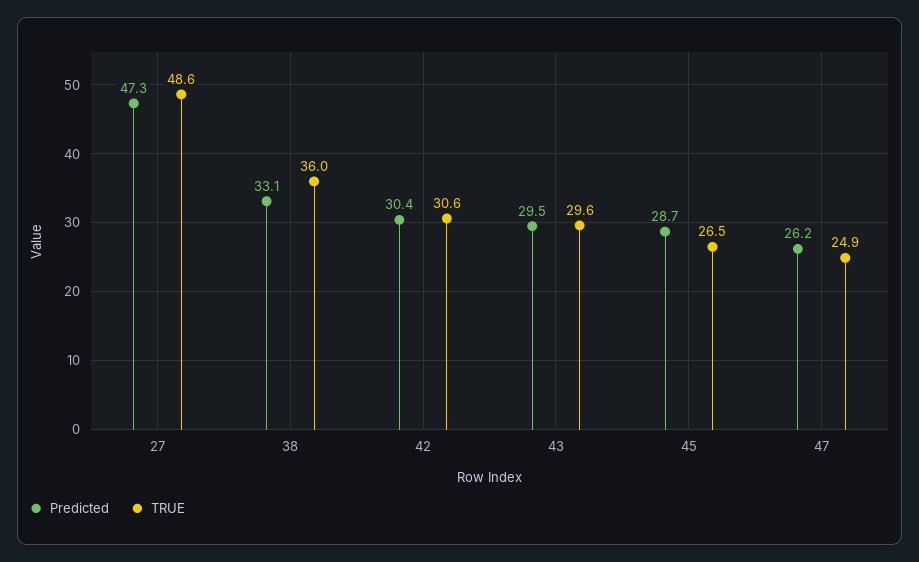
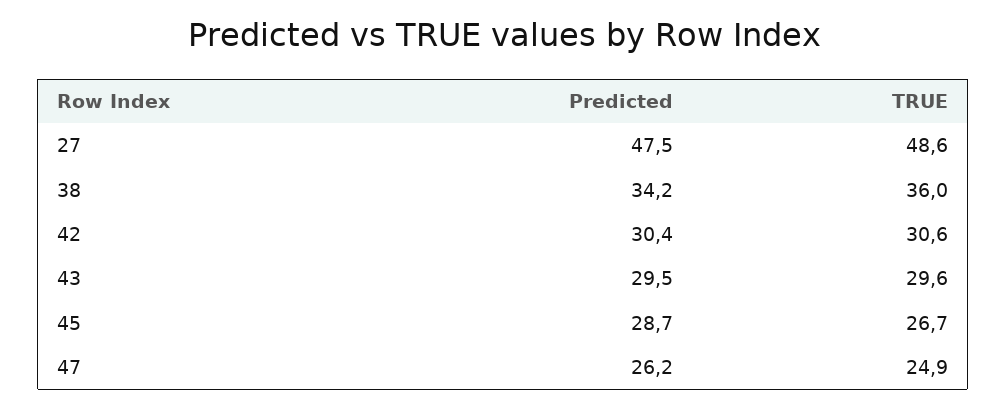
Predicted, 27: 47.3 -> 47.5
Predicted, 38: 33.1 -> 34.2
TRUE, 45: 26.5 -> 26.7

